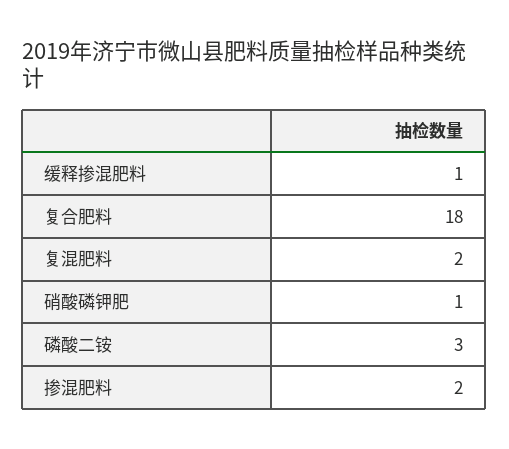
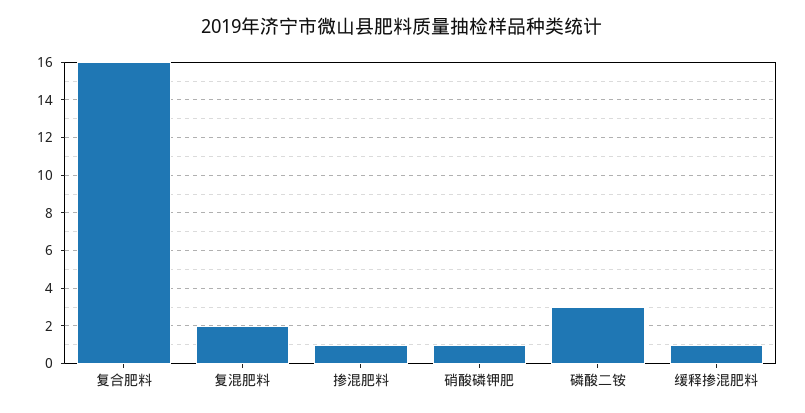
复合肥料: 18 -> 16
掺混肥料: 2 -> 1

